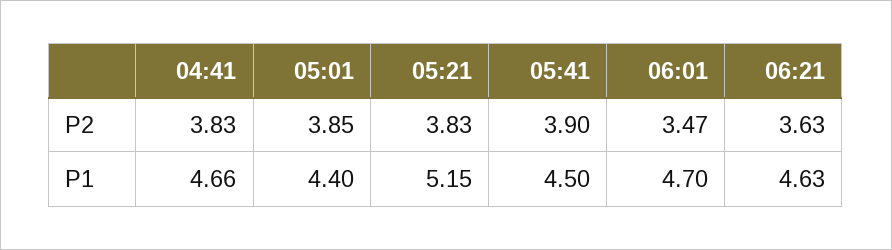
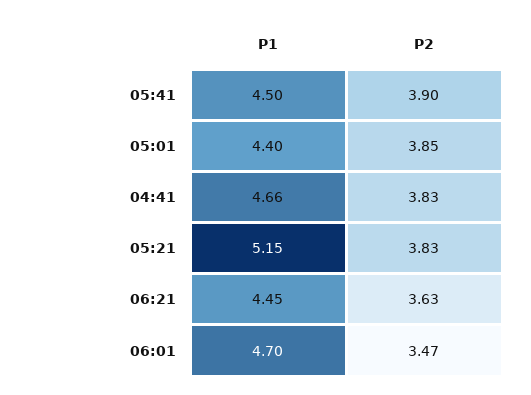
06:21, P1: 4.63 -> 4.45

